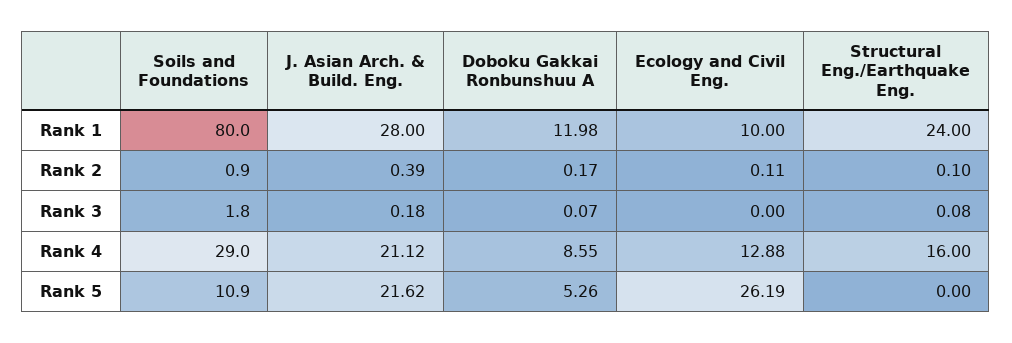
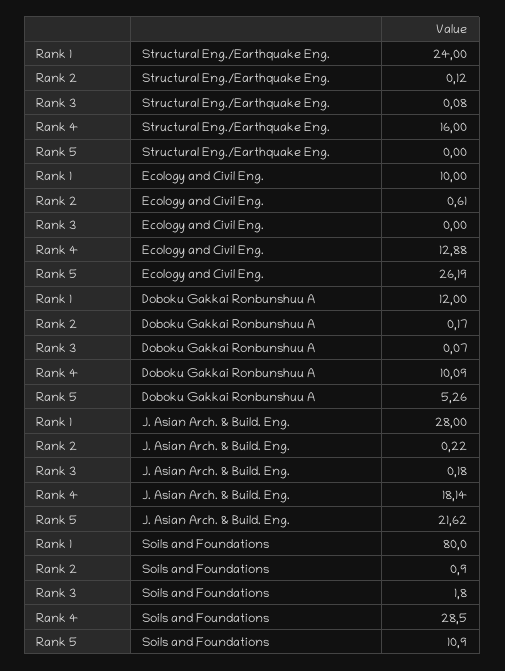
Doboku Gakkai Ronbunshuu A, Rank 1: 11.98 -> 12
J. Asian Arch. & Build. Eng., Rank 2: 0.39 -> 0.22
Ecology and Civil Eng., Rank 2: 0.11 -> 0.61
Structural Eng./Earthquake Eng., Rank 2: 0.1 -> 0.12
Soils and Foundations, Rank 4: 29 -> 28.5
J. Asian Arch. & Build. Eng., Rank 4: 21.12 -> 18.14
Doboku Gakkai Ronbunshuu A, Rank 4: 8.55 -> 10.09

